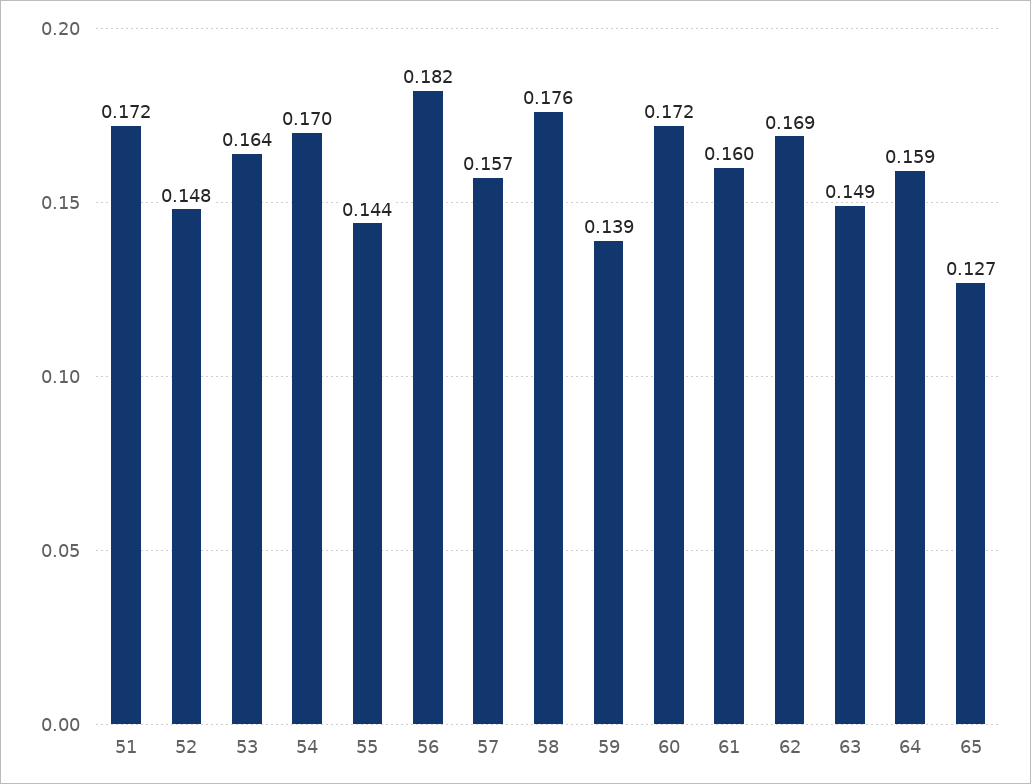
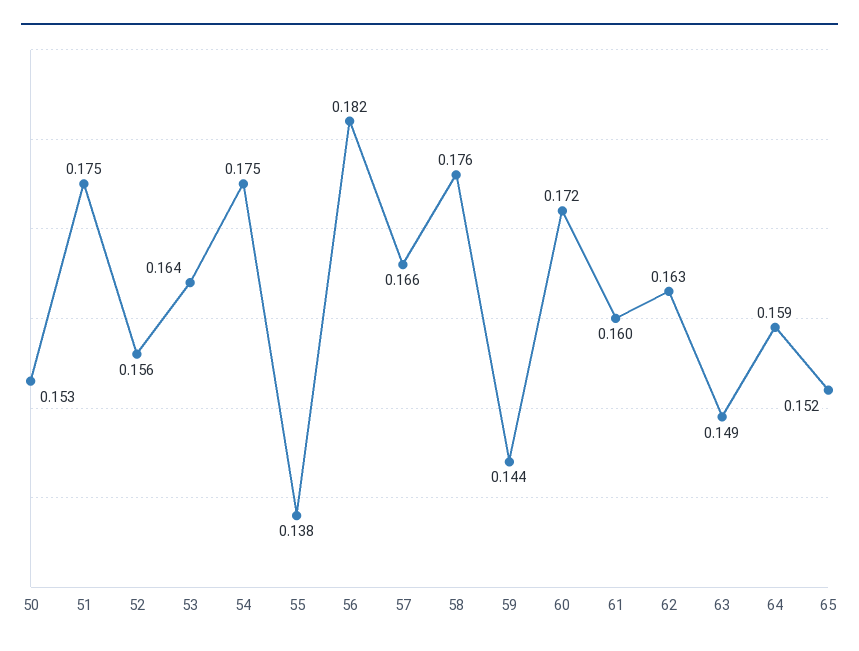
51: 0.172 -> 0.175
52: 0.148 -> 0.156
54: 0.17 -> 0.175
55: 0.144 -> 0.138
57: 0.157 -> 0.166
59: 0.139 -> 0.144
62: 0.169 -> 0.163
65: 0.127 -> 0.152
50: none -> 0.153

